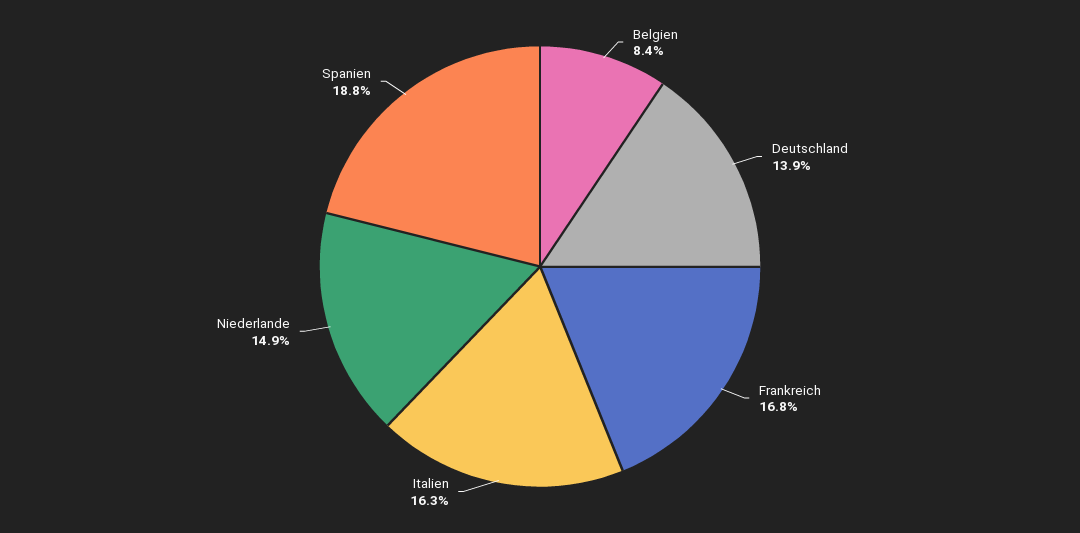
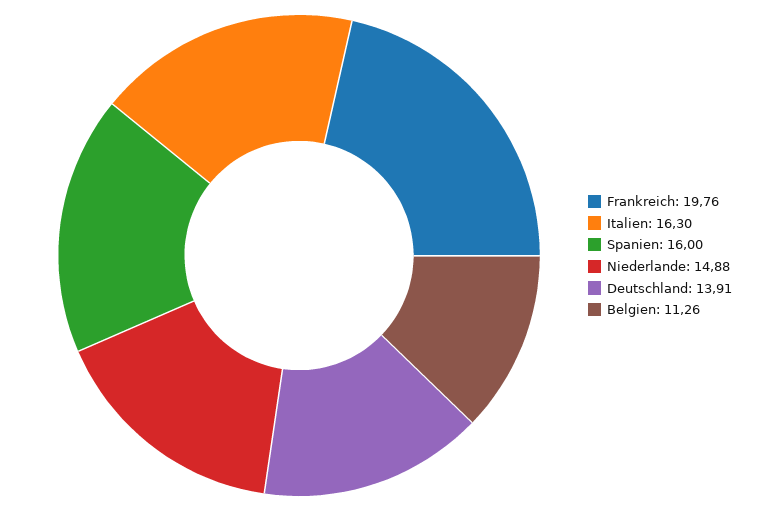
Belgien: 8.4 -> 11.26
Frankreich: 16.8 -> 19.76
Spanien: 18.8 -> 16

